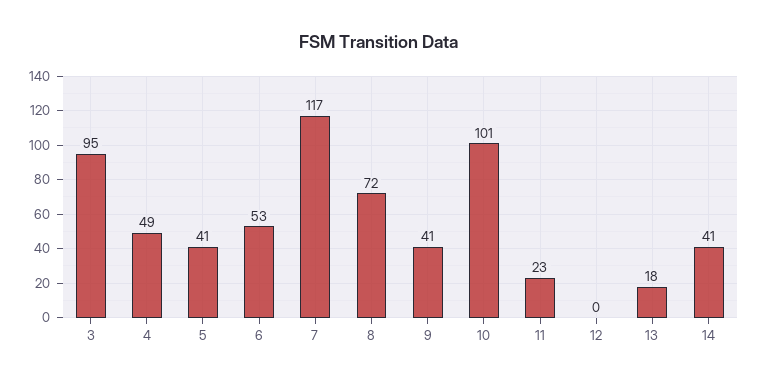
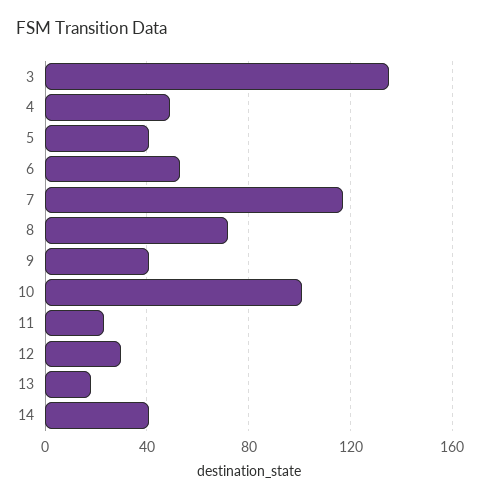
3: 95 -> 135
12: 0 -> 30

